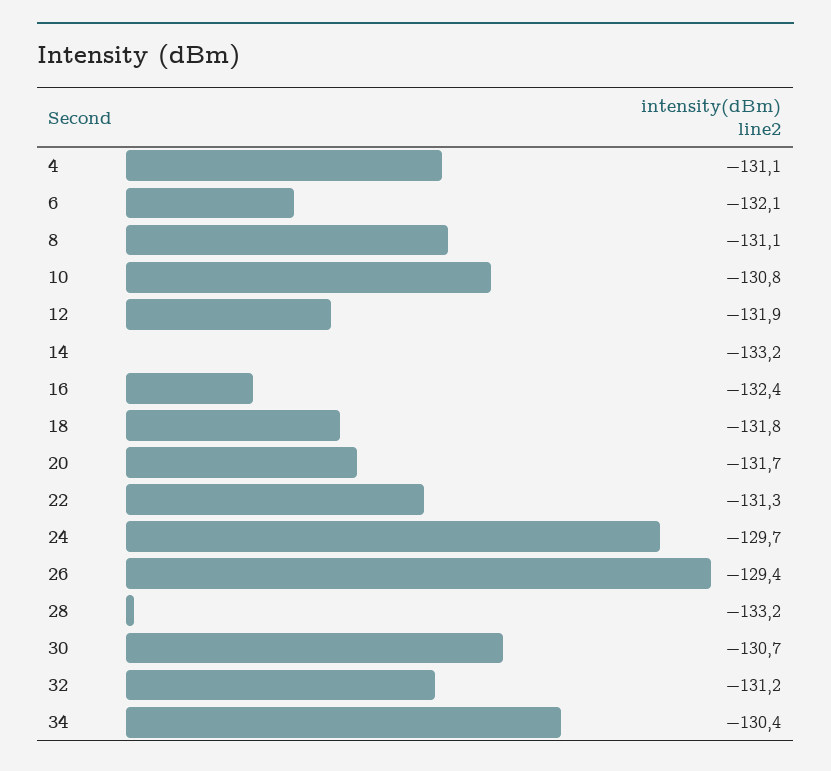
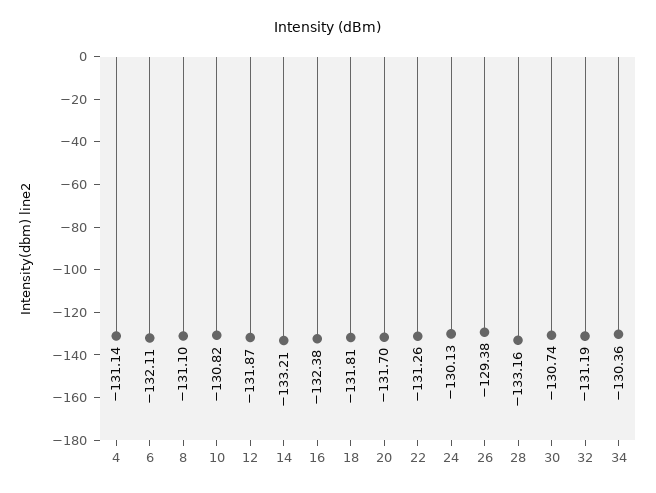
24: -129.7 -> -130.13

